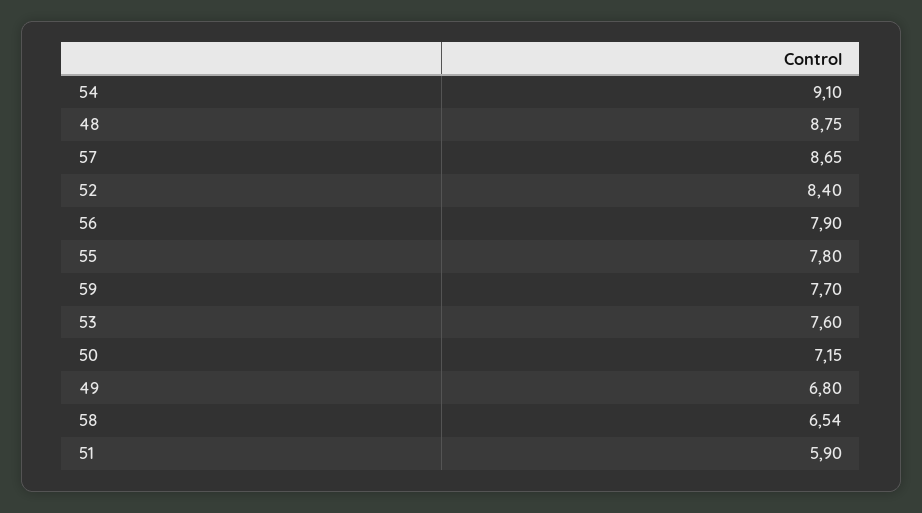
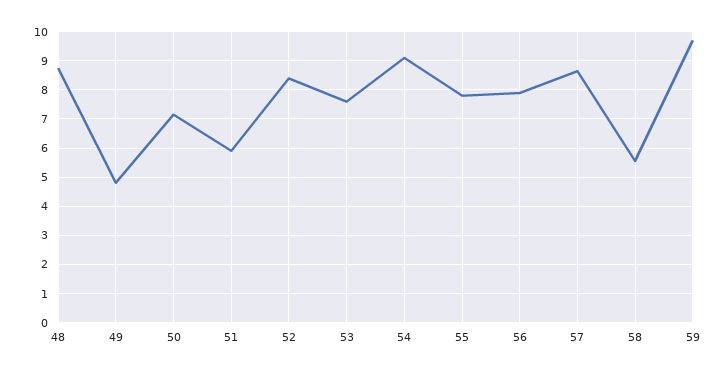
59: 7.7 -> 9.75
49: 6.8 -> 4.75
58: 6.54 -> 5.5

